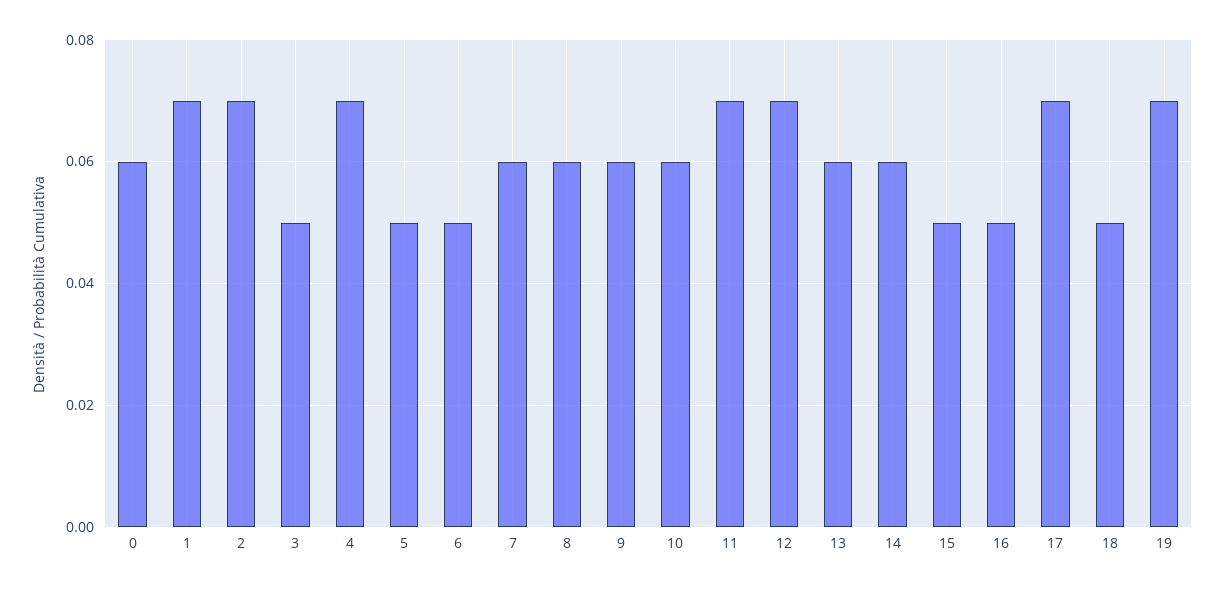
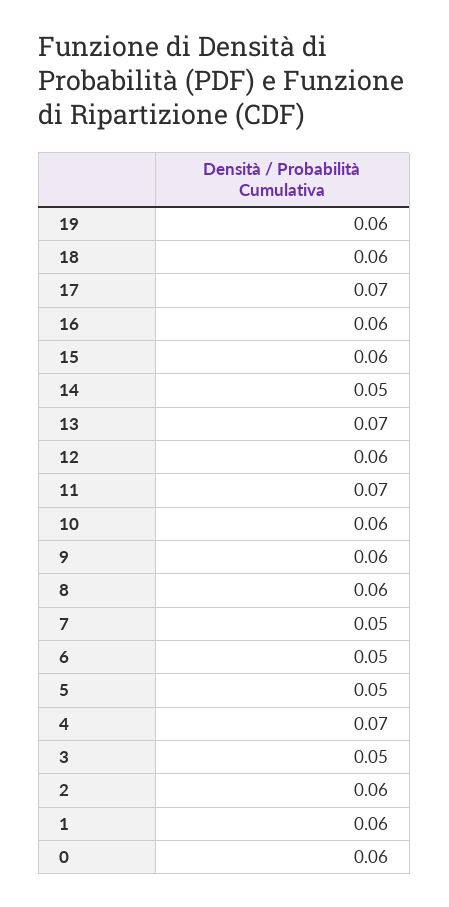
1: 0.07 -> 0.06
2: 0.07 -> 0.06
7: 0.06 -> 0.05
12: 0.07 -> 0.06
13: 0.06 -> 0.07
14: 0.06 -> 0.05
15: 0.05 -> 0.06
16: 0.05 -> 0.06
18: 0.05 -> 0.06
19: 0.07 -> 0.06

